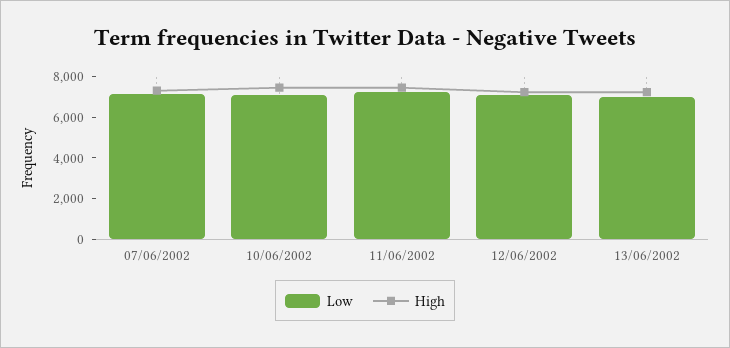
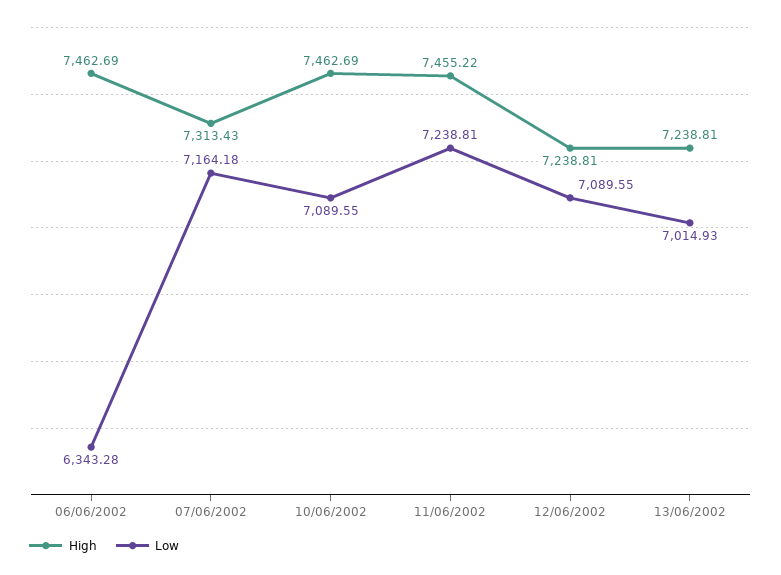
High, 06/06/2002: none -> 7462.69
Low, 06/06/2002: none -> 6343.28

